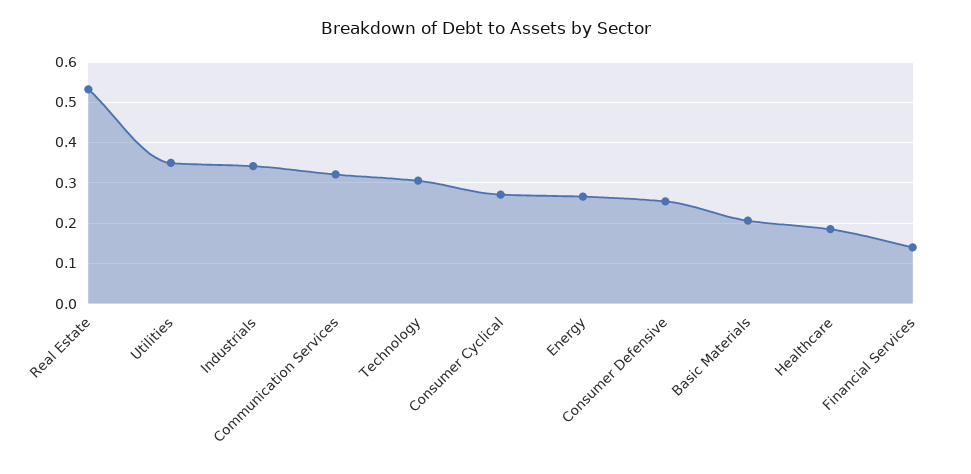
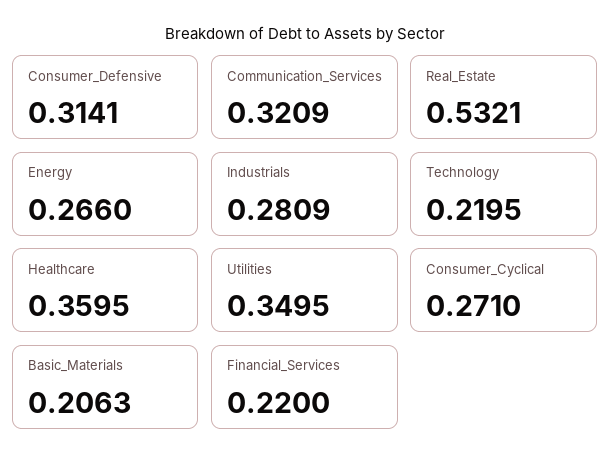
Industrials: 0.34 -> 0.2809
Technology: 0.3 -> 0.2195
Consumer Defensive: 0.26 -> 0.3141
Healthcare: 0.18 -> 0.3595
Financial Services: 0.14 -> 0.22

